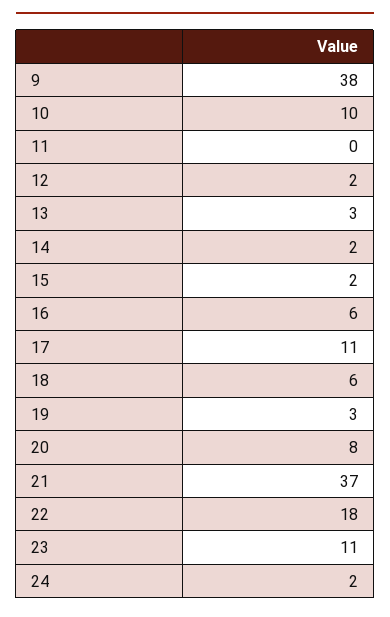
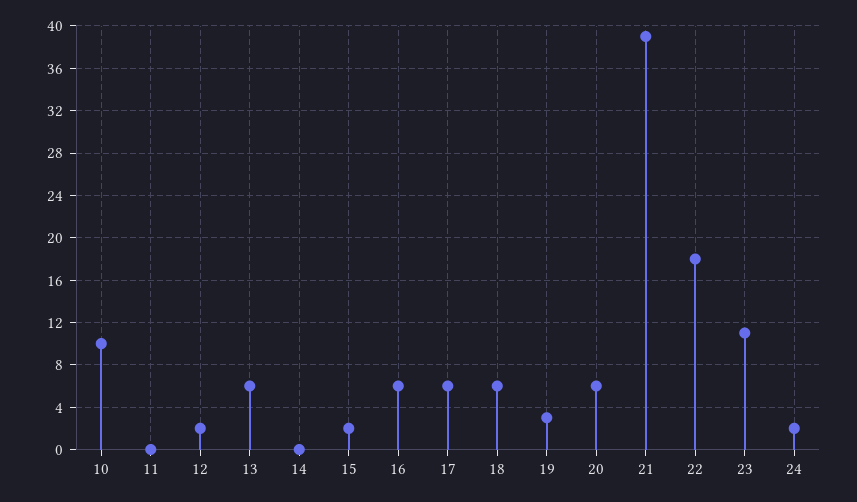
9: 38 -> none
13: 3 -> 6
14: 2 -> 0
17: 11 -> 6
20: 8 -> 6
21: 37 -> 39

